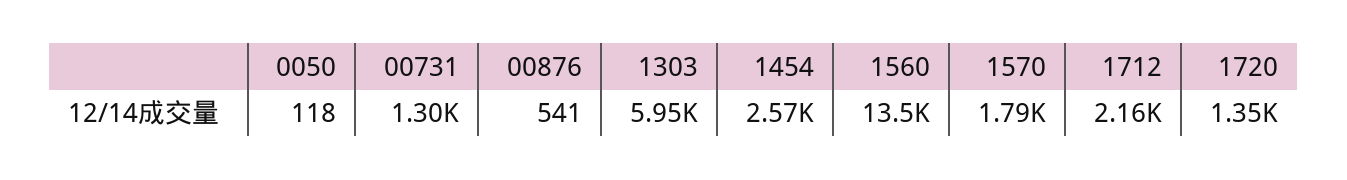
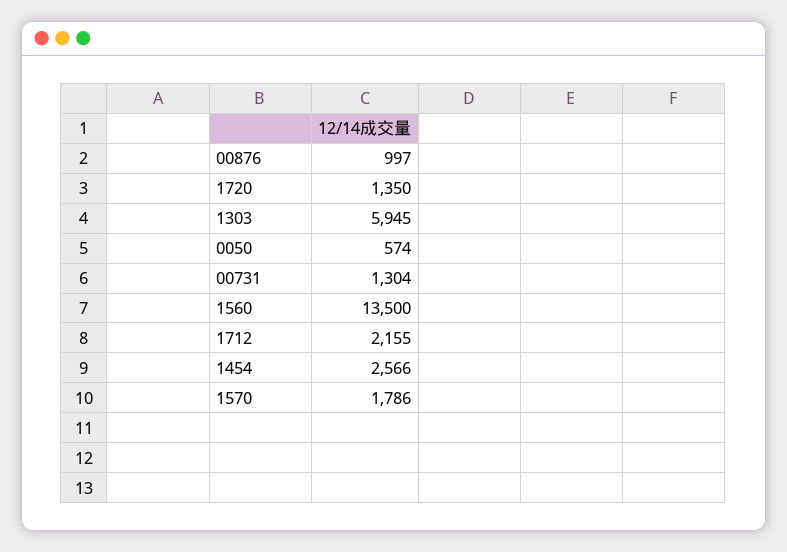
0050: 118 -> 574
00876: 541 -> 997

